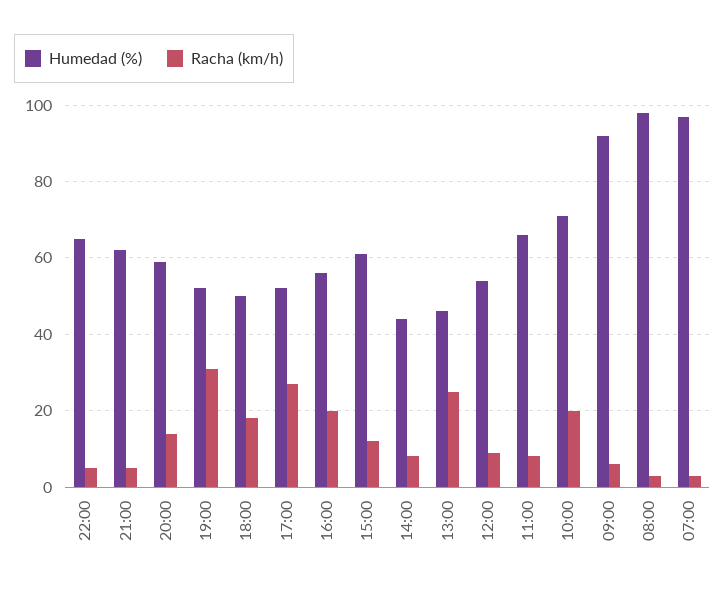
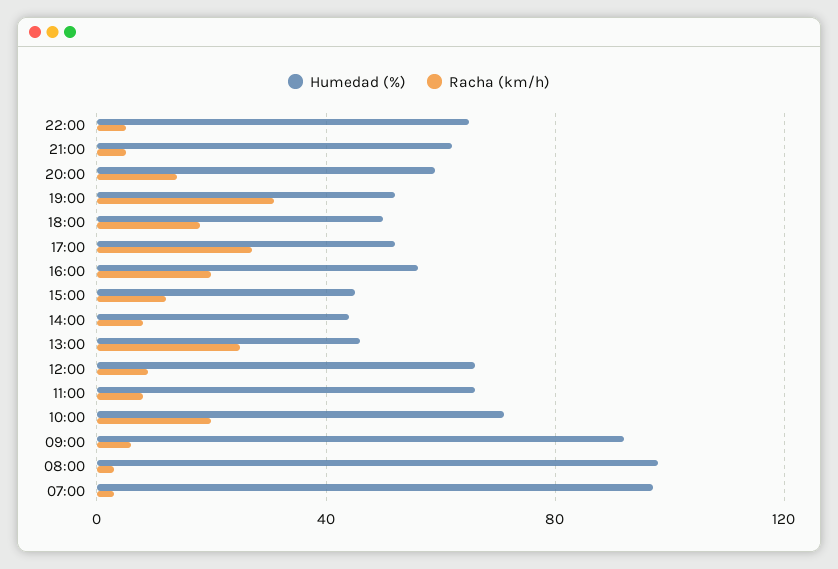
Humedad (%), 15:00: 60 -> 45
Humedad (%), 12:00: 55 -> 65

